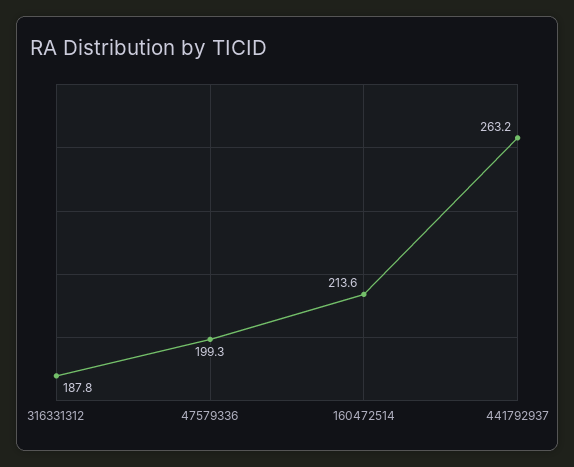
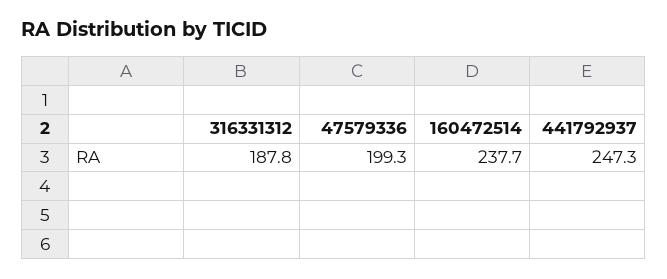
160472514: 213.6 -> 237.7
441792937: 263.2 -> 247.3

